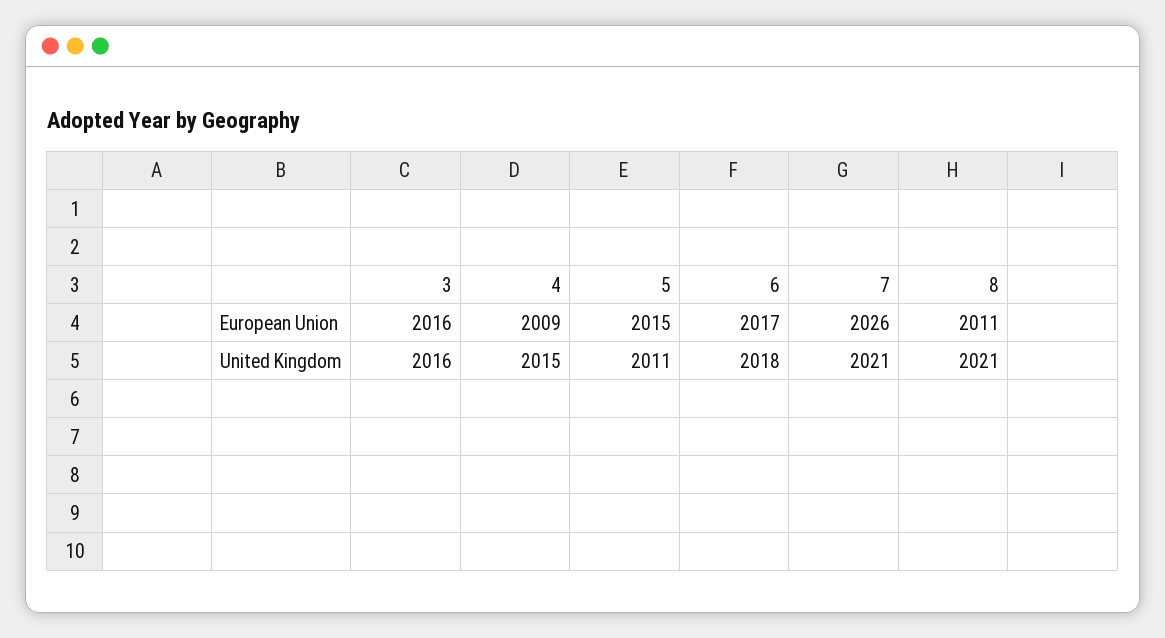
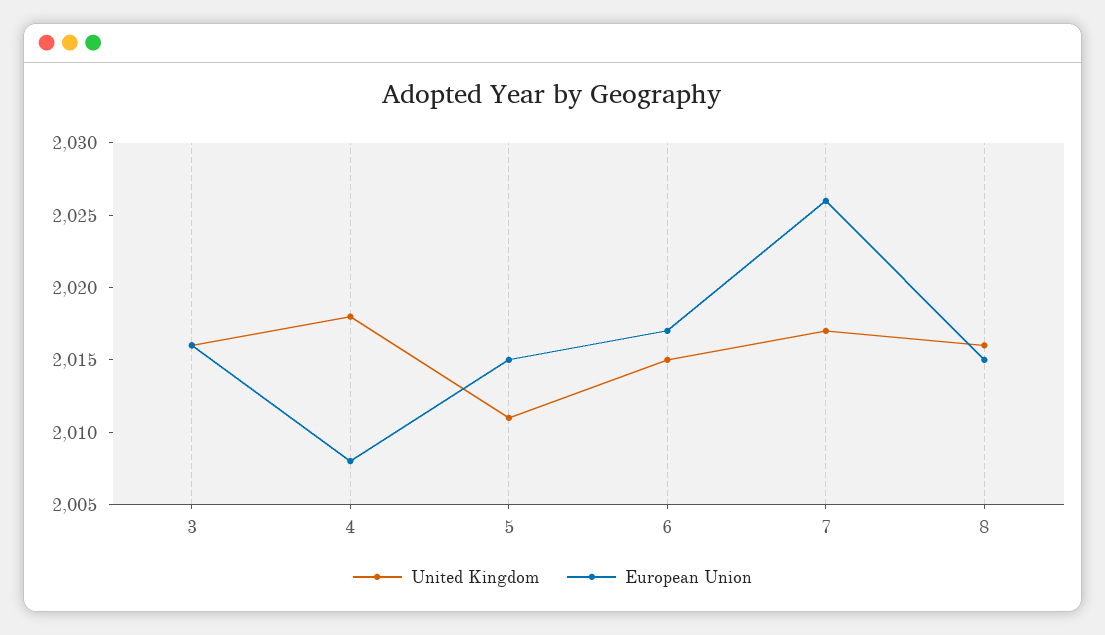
European Union, 4: 2009 -> 2008
European Union, 8: 2011 -> 2015
United Kingdom, 4: 2015 -> 2018
United Kingdom, 6: 2018 -> 2015
United Kingdom, 7: 2021 -> 2017
United Kingdom, 8: 2021 -> 2016

